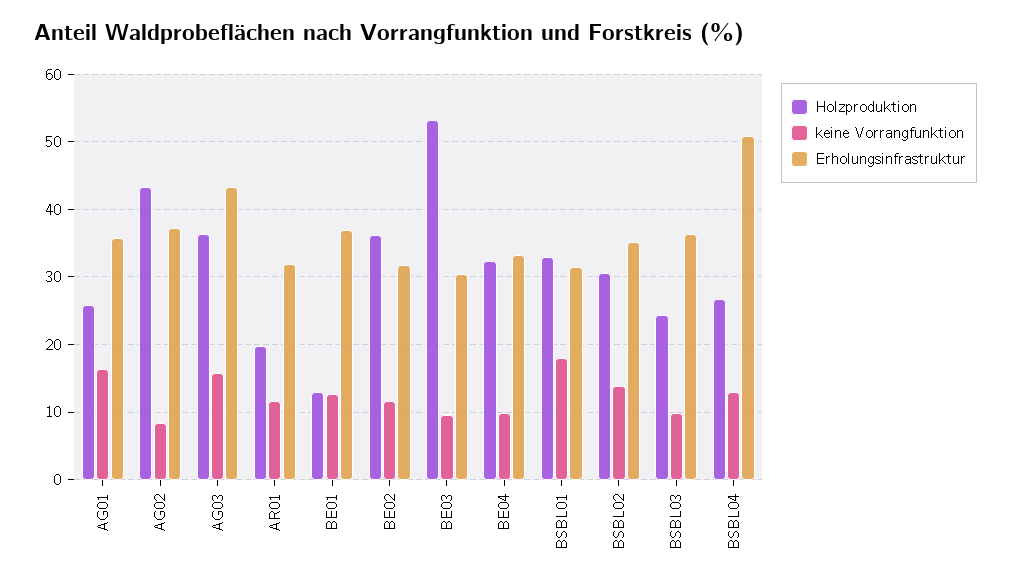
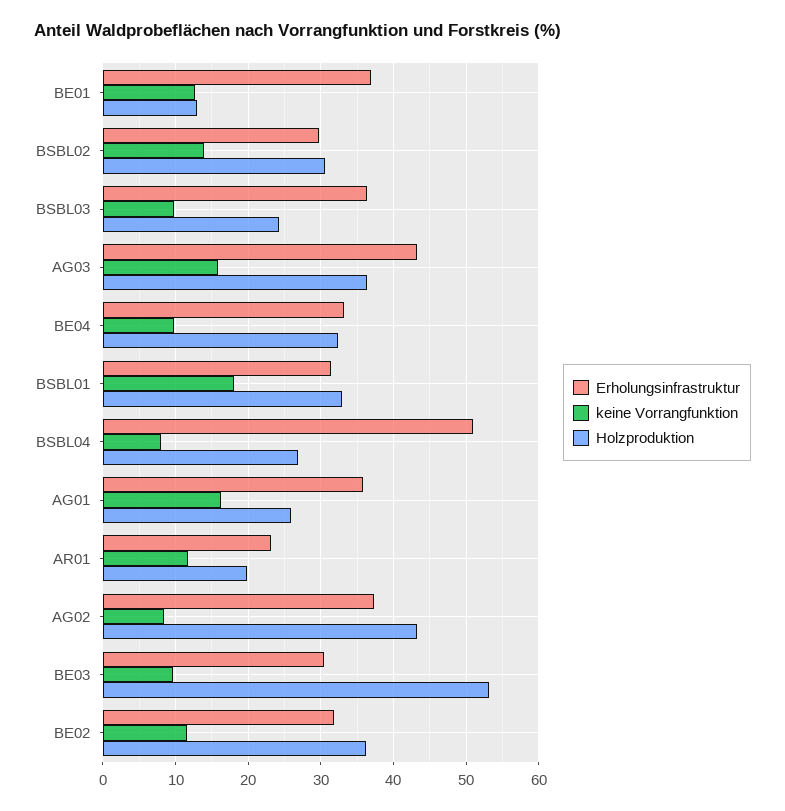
Erholungsinfrastruktur, AR01: 32 -> 23
Erholungsinfrastruktur, BSBL02: 35 -> 30
keine Vorrangfunktion, BSBL04: 13 -> 8

